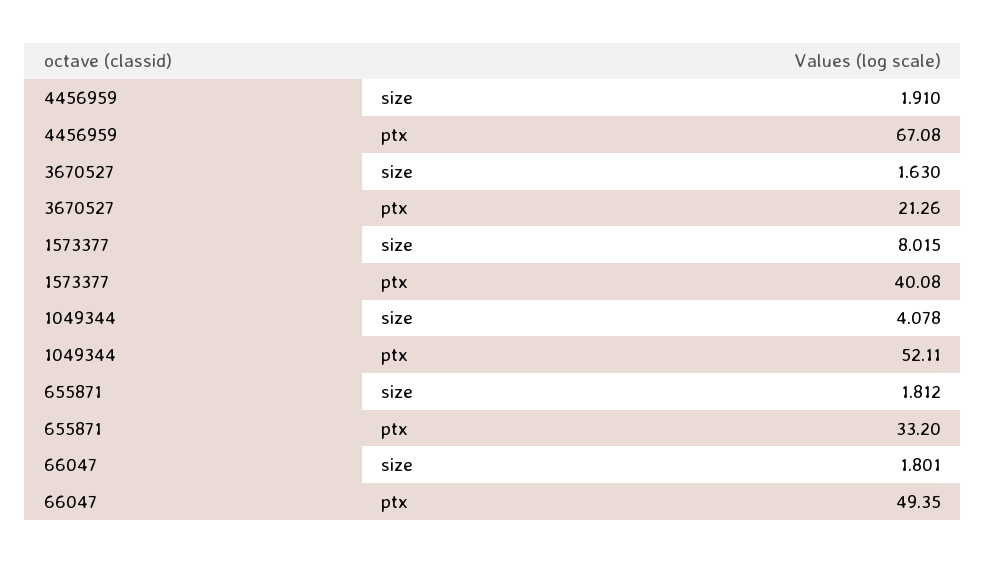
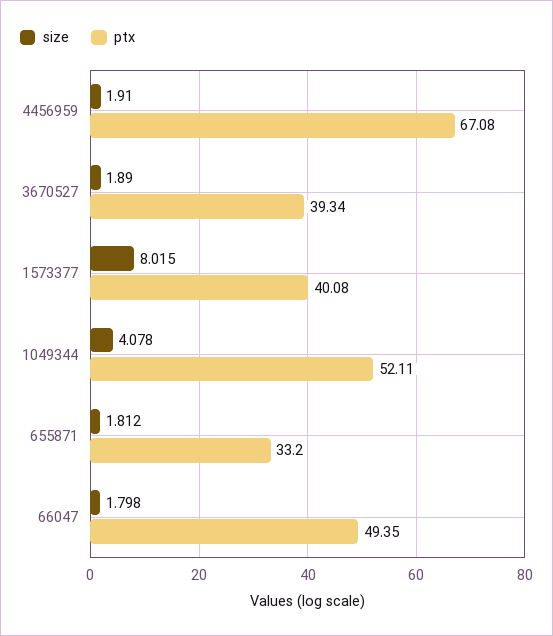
size, 3670527: 1.63 -> 1.89
ptx, 3670527: 21.26 -> 39.34
size, 66047: 1.801 -> 1.798

